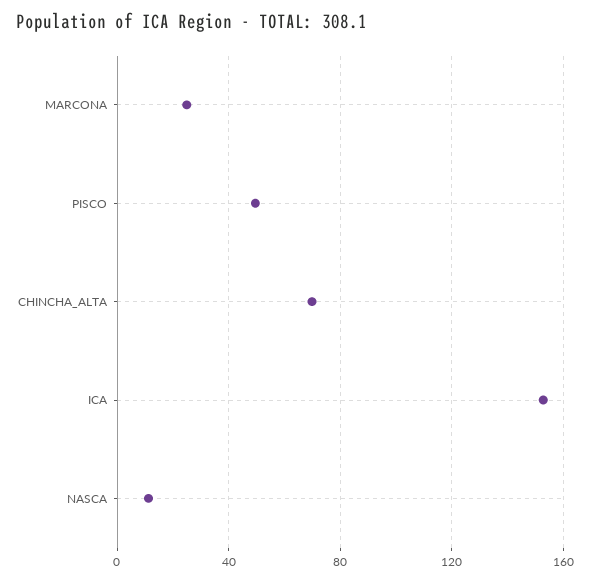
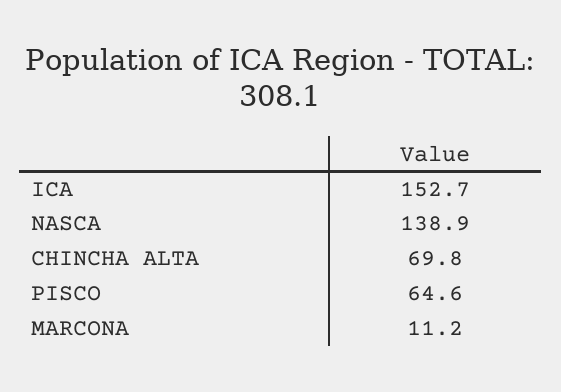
MARCONA: 25 -> 11.2
PISCO: 50 -> 64.6
NASCA: 10 -> 138.9

